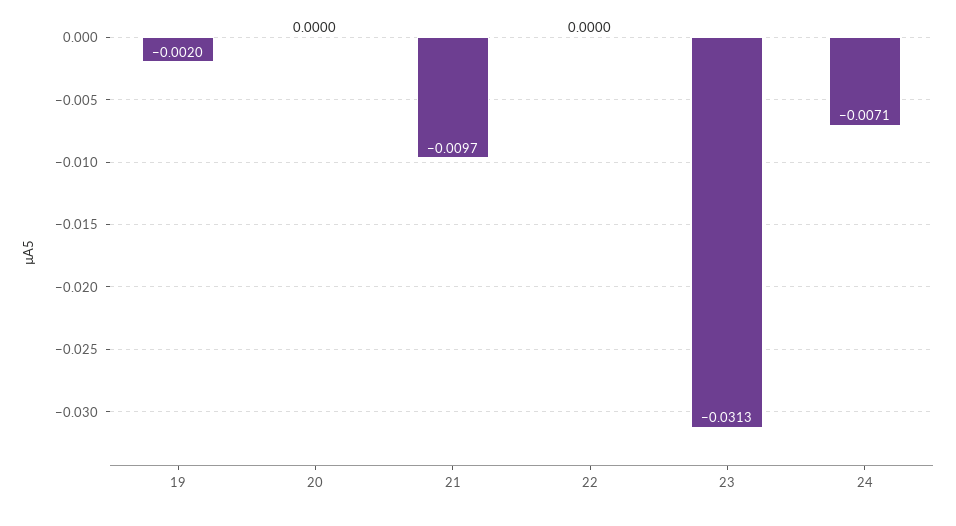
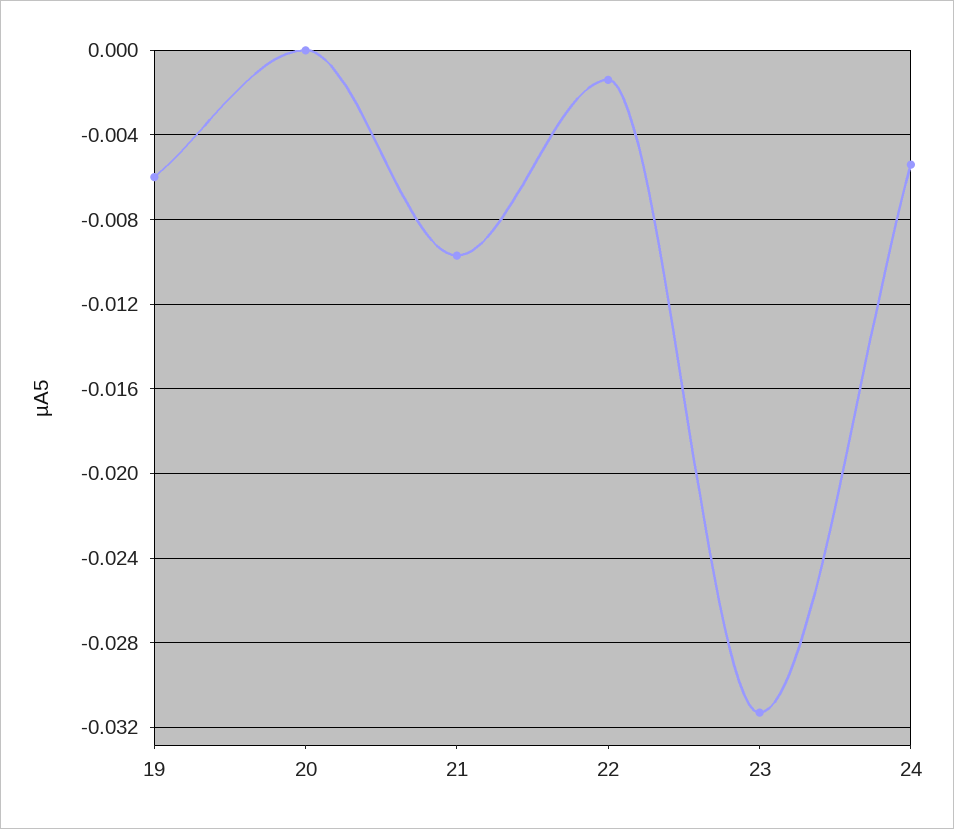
19: -0.002 -> -0.006
22: 0 -> -0.0015
24: -0.0071 -> -0.0055

